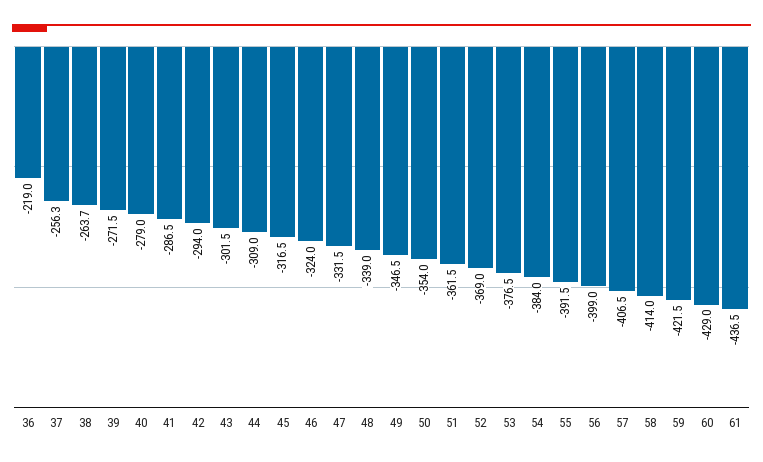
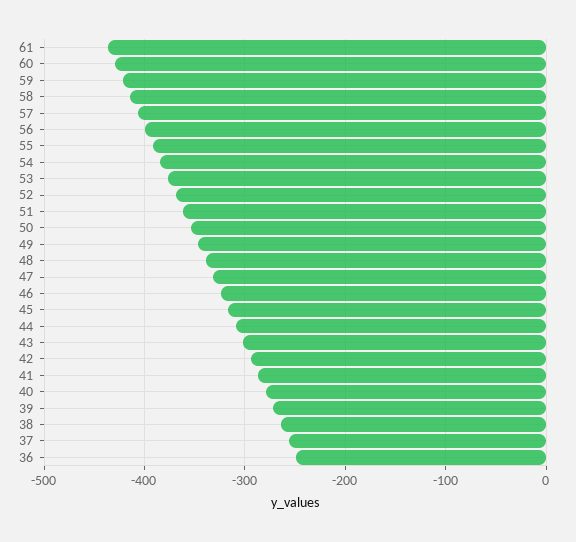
36: -219 -> -250

